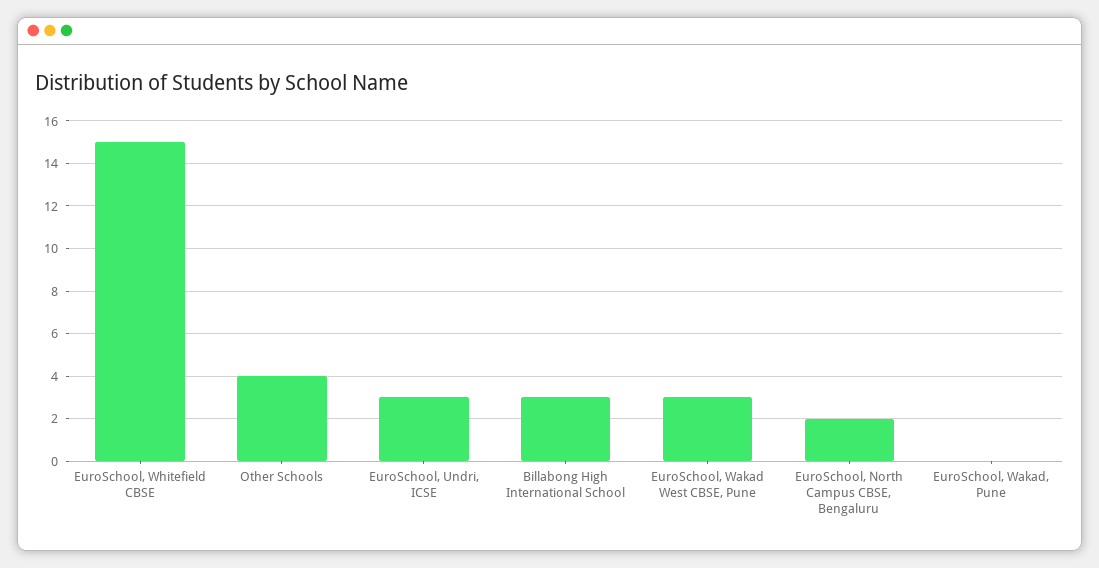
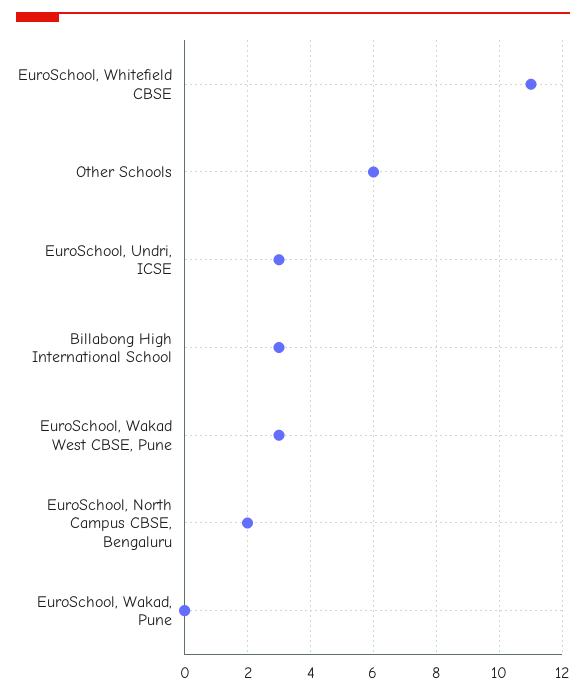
EuroSchool, Whitefield CBSE: 15 -> 11
Other Schools: 4 -> 6

